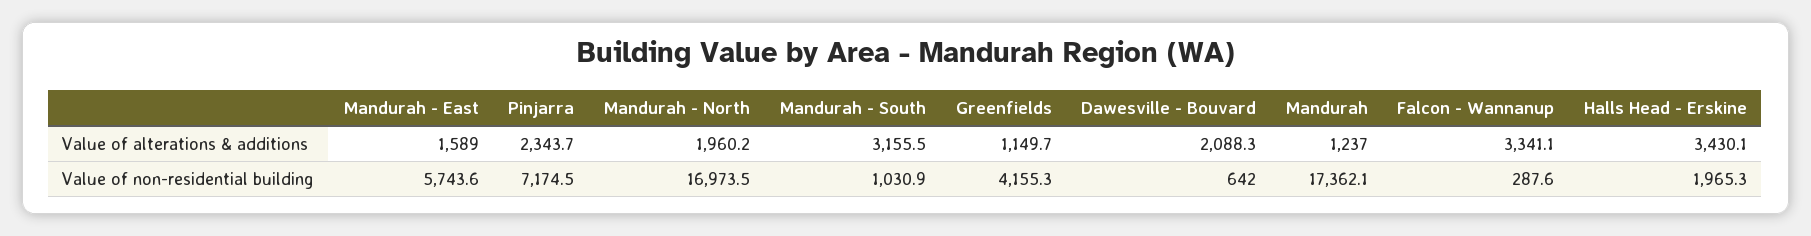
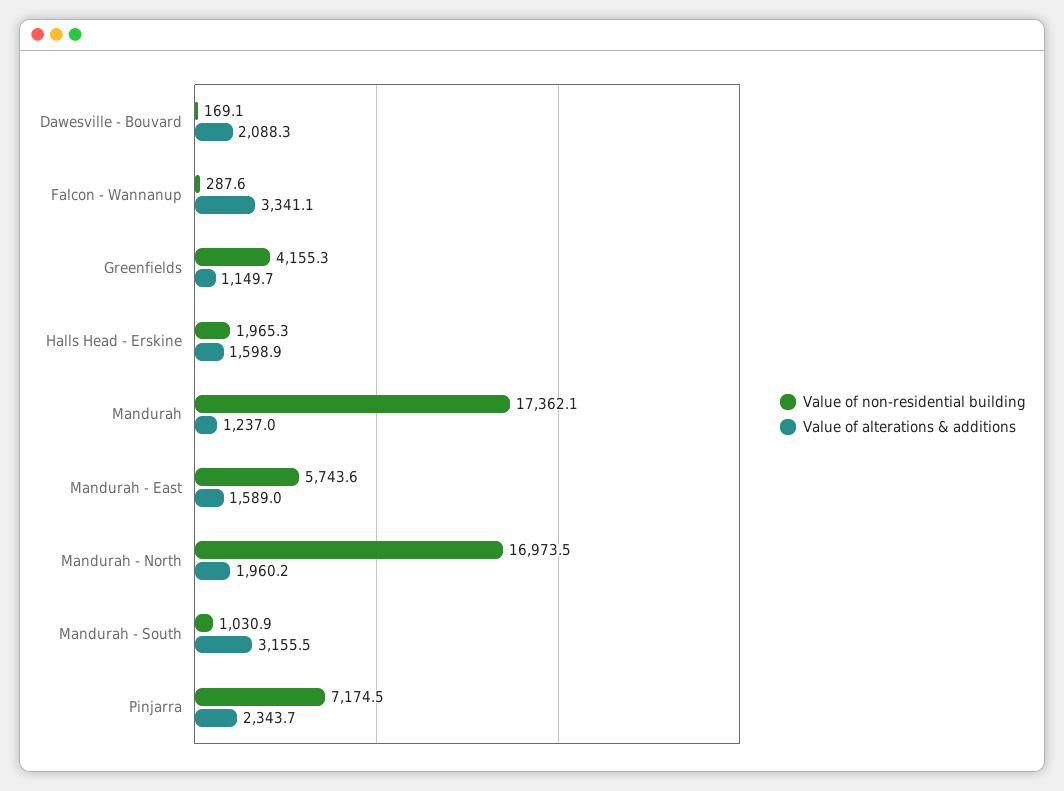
Value of alterations & additions, Halls Head - Erskine: 3430.1 -> 1598.9
Value of non-residential building, Dawesville - Bouvard: 642 -> 169.1

